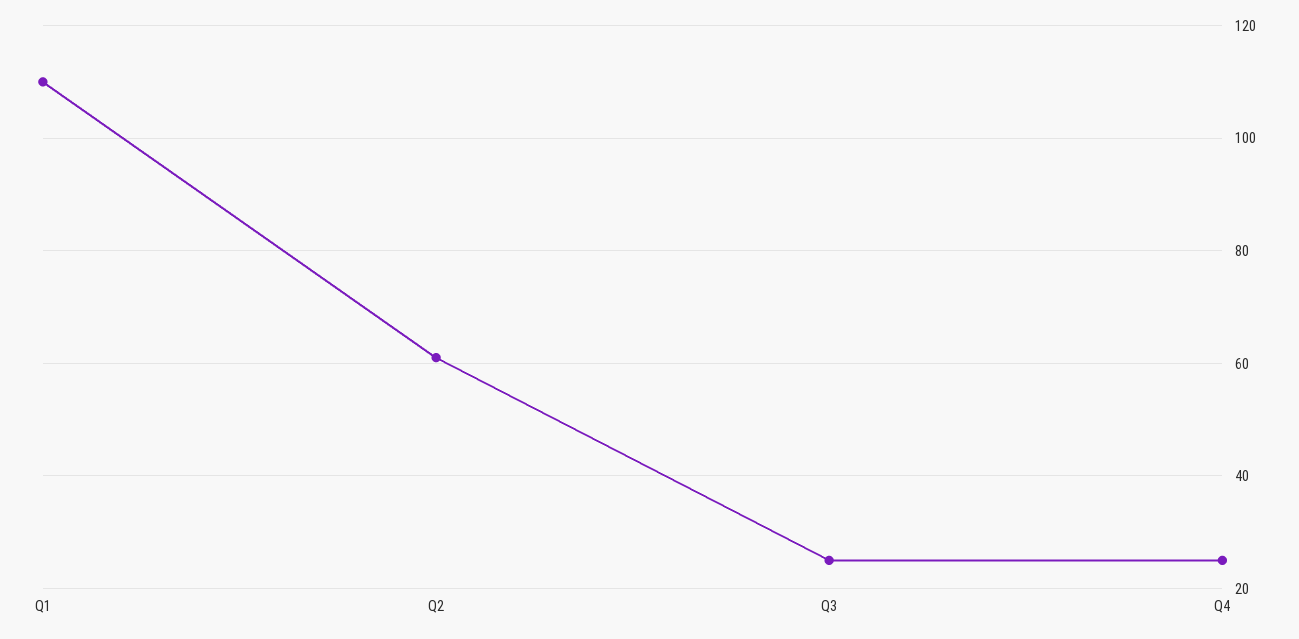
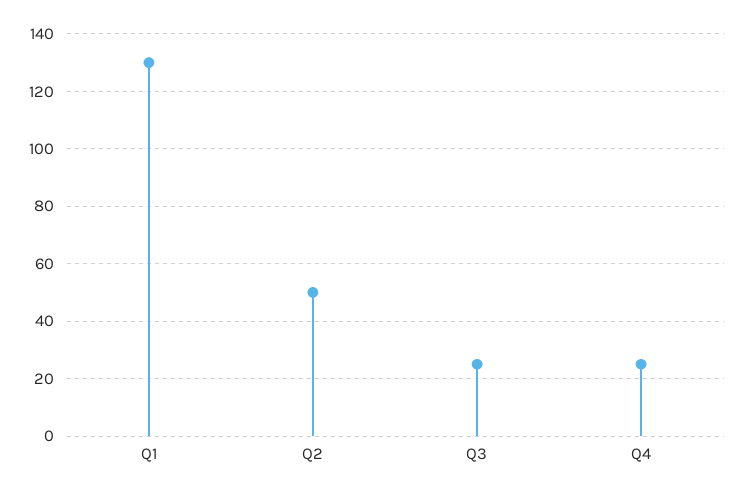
Q1: 110 -> 130
Q2: 60 -> 50

